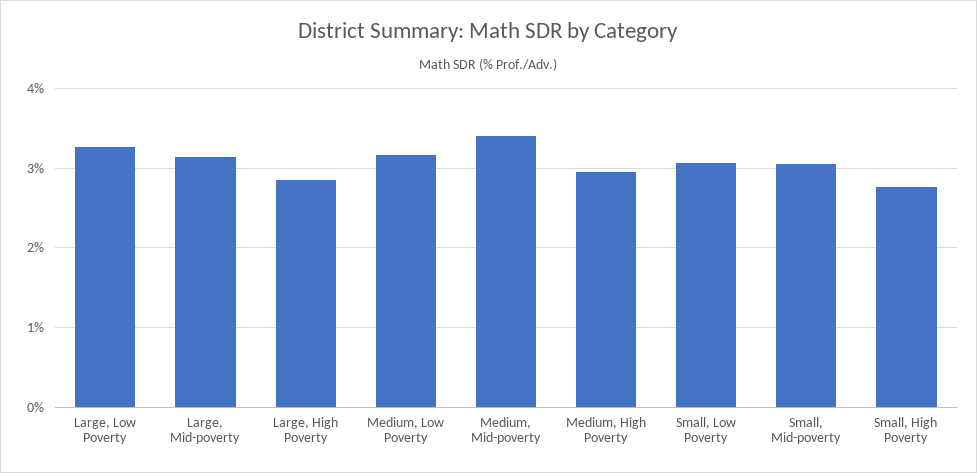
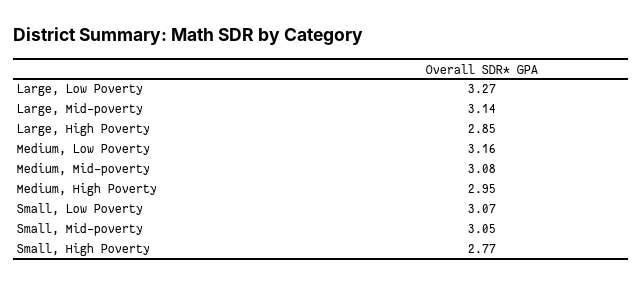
Medium, Mid-poverty: 3.4 -> 3.08

